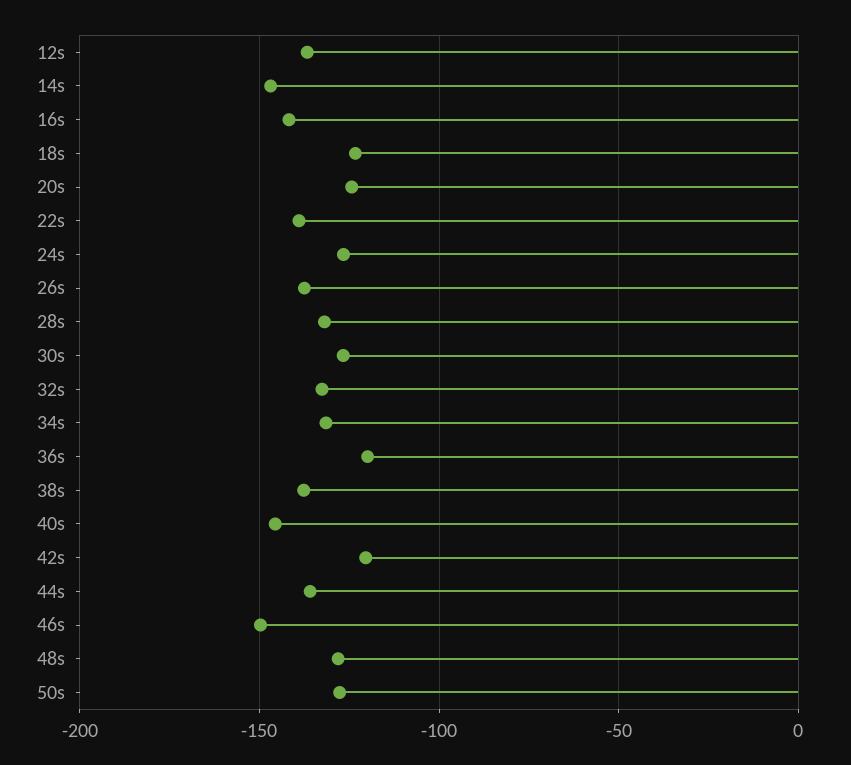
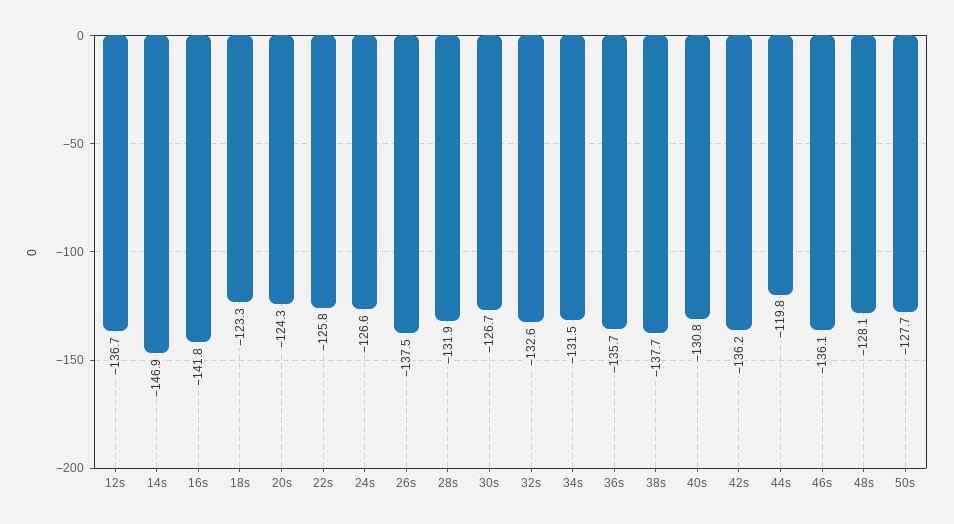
22s: -140 -> -125.8
36s: -120 -> -135.7
40s: -145 -> -130.8
42s: -120 -> -136.2
44s: -135 -> -119.8
46s: -150 -> -136.1

